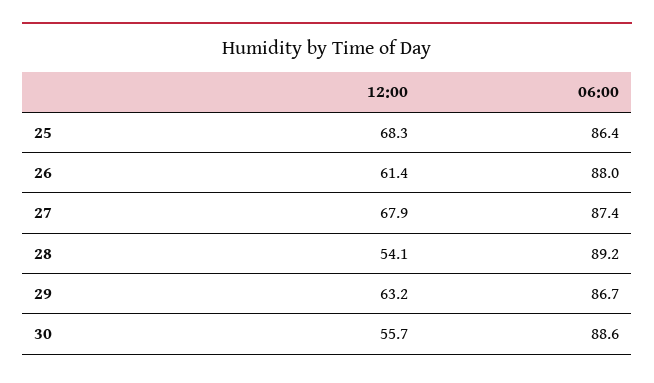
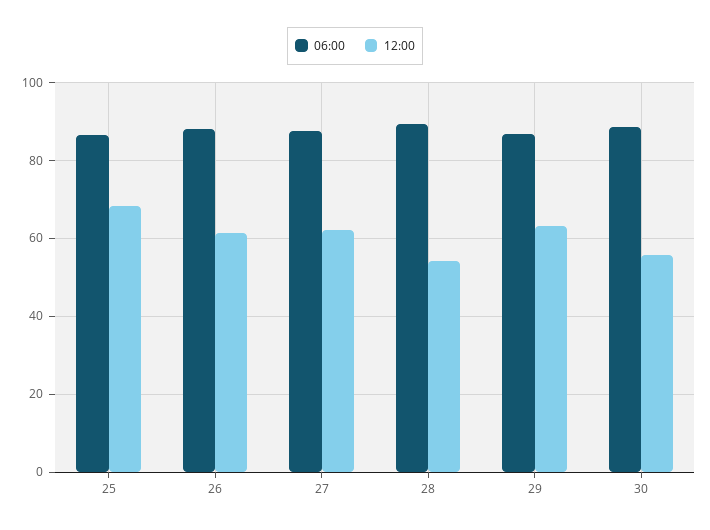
12:00, 27: 67.9 -> 62

